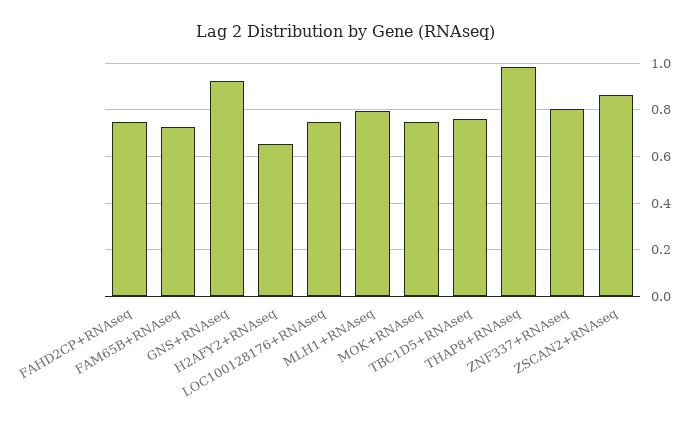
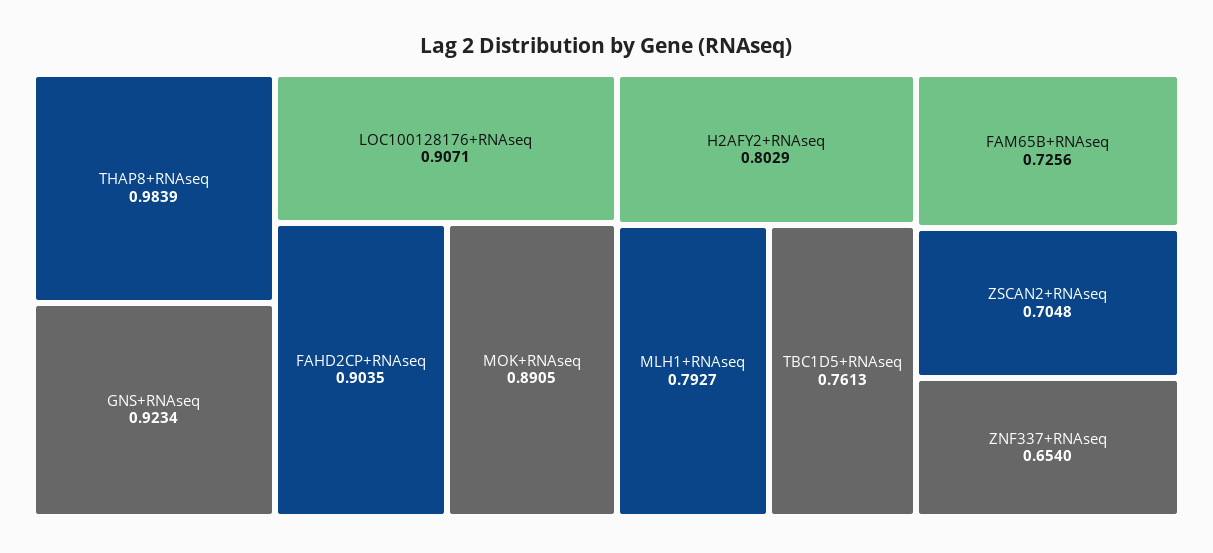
FAHD2CP+RNAseq: 0.75 -> 0.9035
H2AFY2+RNAseq: 0.65 -> 0.8029
LOC100128176+RNAseq: 0.75 -> 0.9071
MOK+RNAseq: 0.75 -> 0.8905
ZNF337+RNAseq: 0.8 -> 0.654
ZSCAN2+RNAseq: 0.85 -> 0.7048

